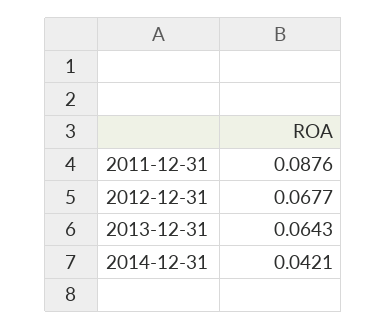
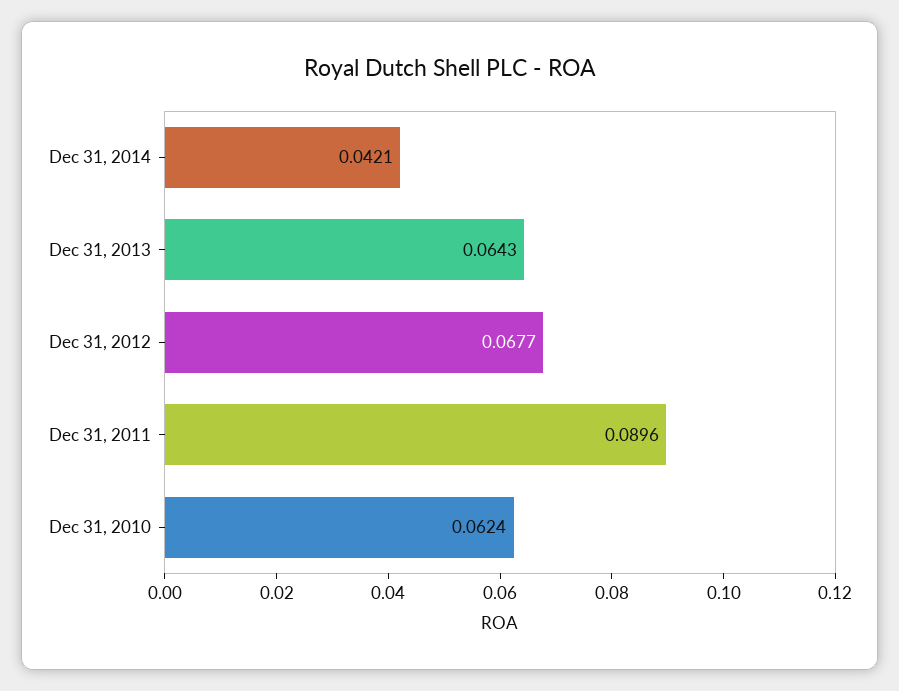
2011-12-31: 0.0876 -> 0.0896
Dec 31, 2010: none -> 0.0624

